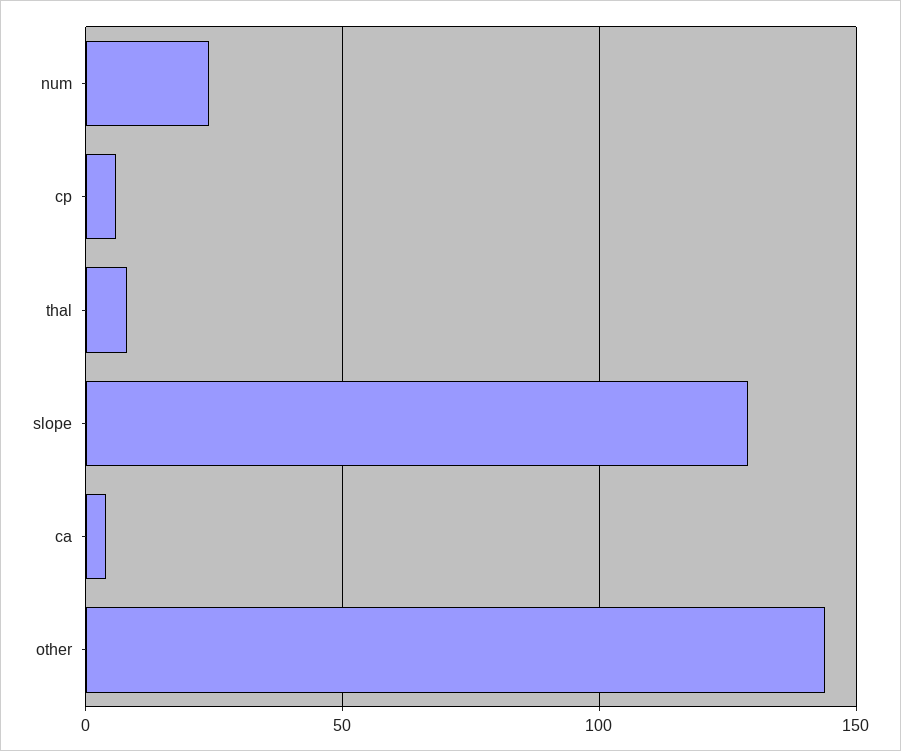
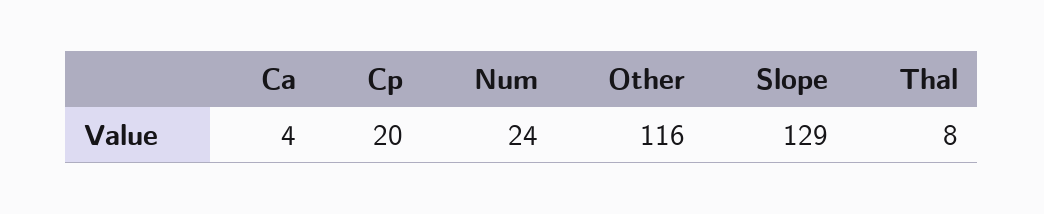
cp: 5 -> 20
other: 145 -> 116

